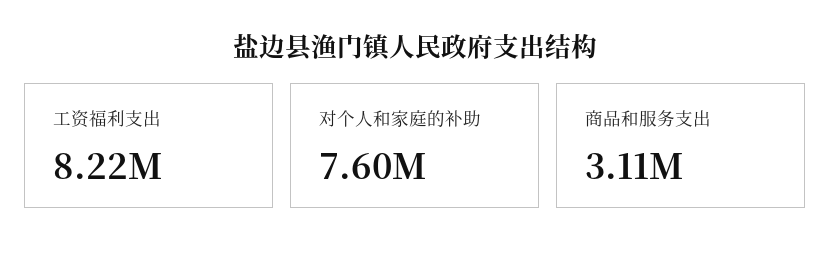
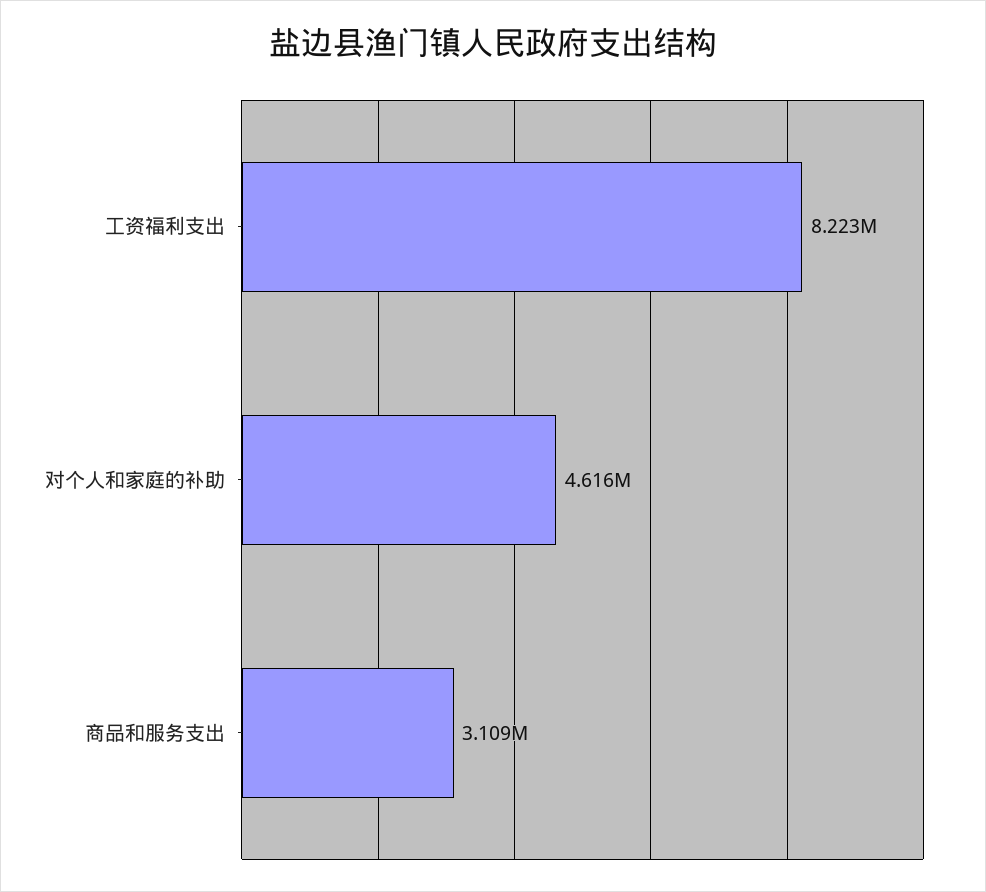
对个人和家庭的补助: 7600000 -> 4616000

